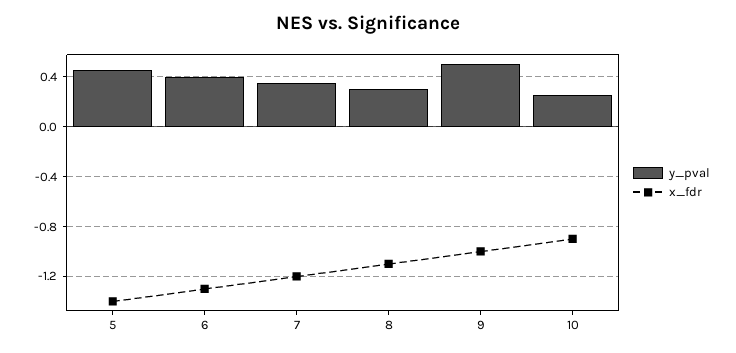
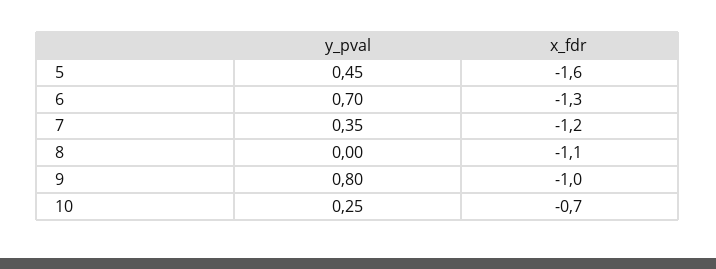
x_fdr, 5: -1.4 -> -1.6
y_pval, 6: 0.4 -> 0.7
y_pval, 8: 0.3 -> 0
y_pval, 9: 0.5 -> 0.8
x_fdr, 10: -0.9 -> -0.7

